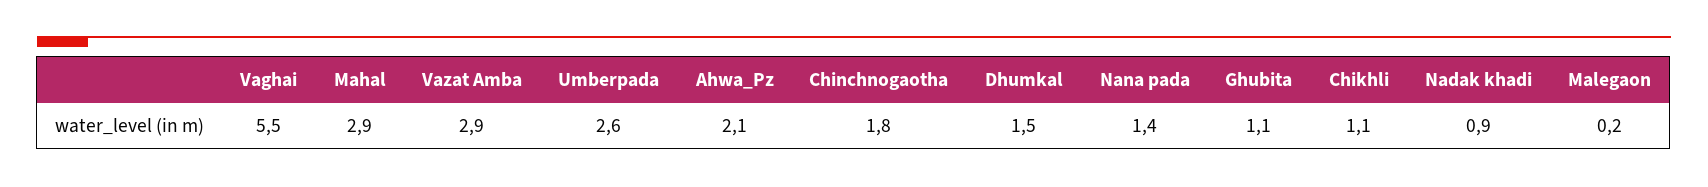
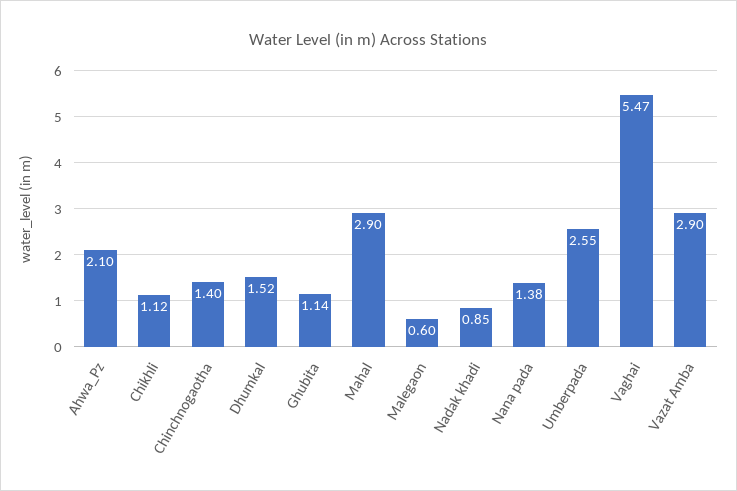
Chinchnogaotha: 1.8 -> 1.4
Malegaon: 0.2 -> 0.6

